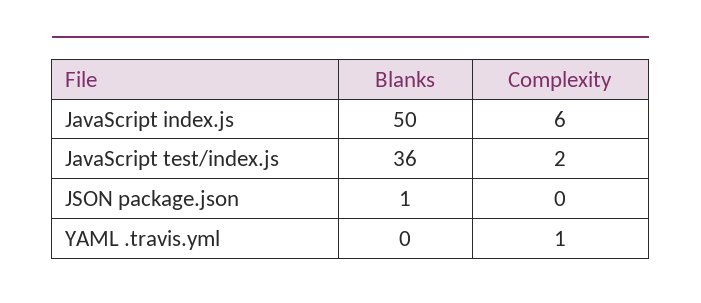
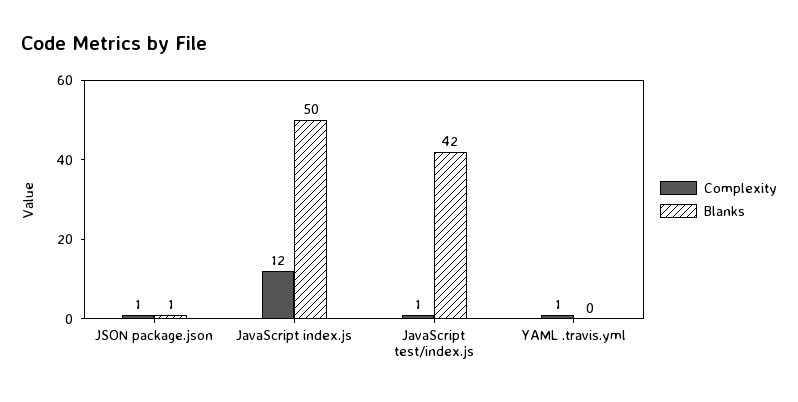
Complexity, JavaScript index.js: 6 -> 12
Blanks, JavaScript test/index.js: 36 -> 42
Complexity, JavaScript test/index.js: 2 -> 1
Complexity, JSON package.json: 0 -> 1

